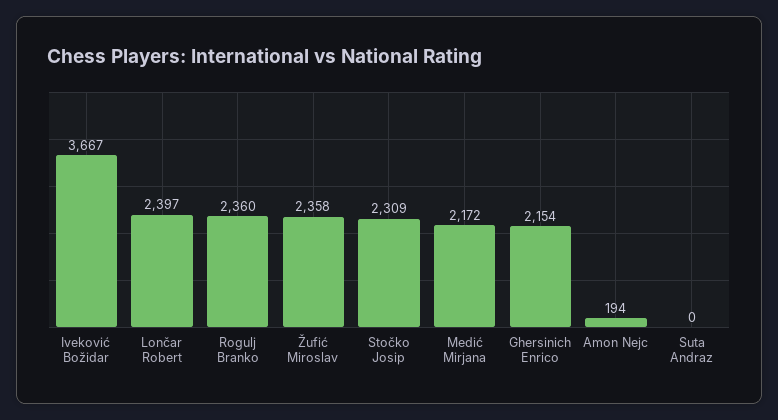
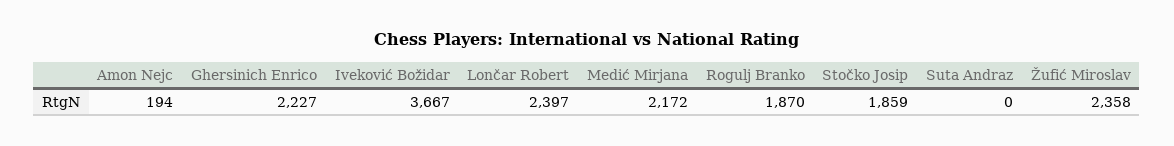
Rogulj Branko: 2360 -> 1870
Stočko Josip: 2309 -> 1859
Ghersinich Enrico: 2154 -> 2227

